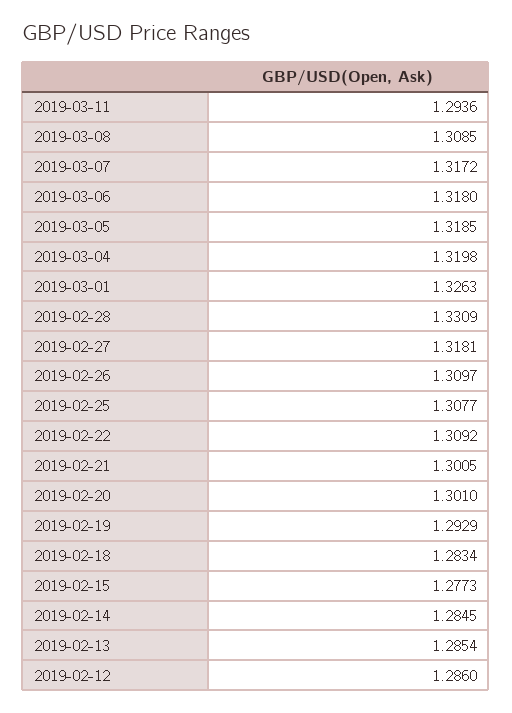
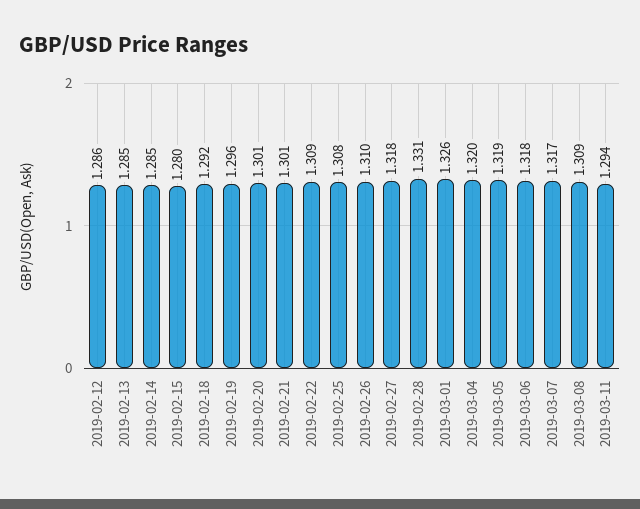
2019-02-19: 1.2929 -> 1.296
2019-02-18: 1.2834 -> 1.292
2019-02-15: 1.2773 -> 1.28

